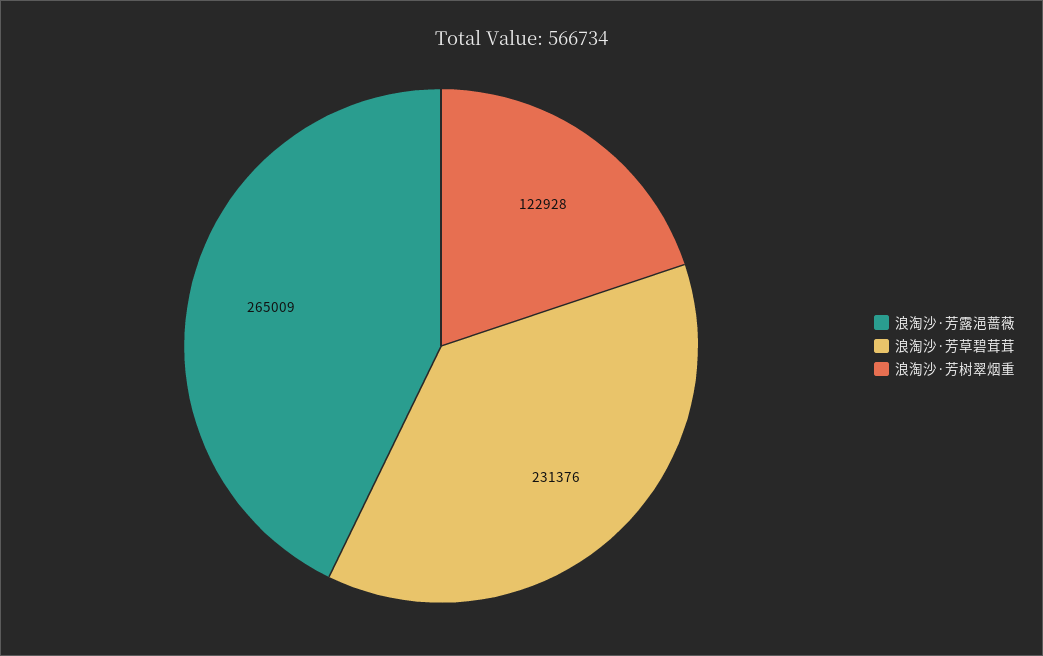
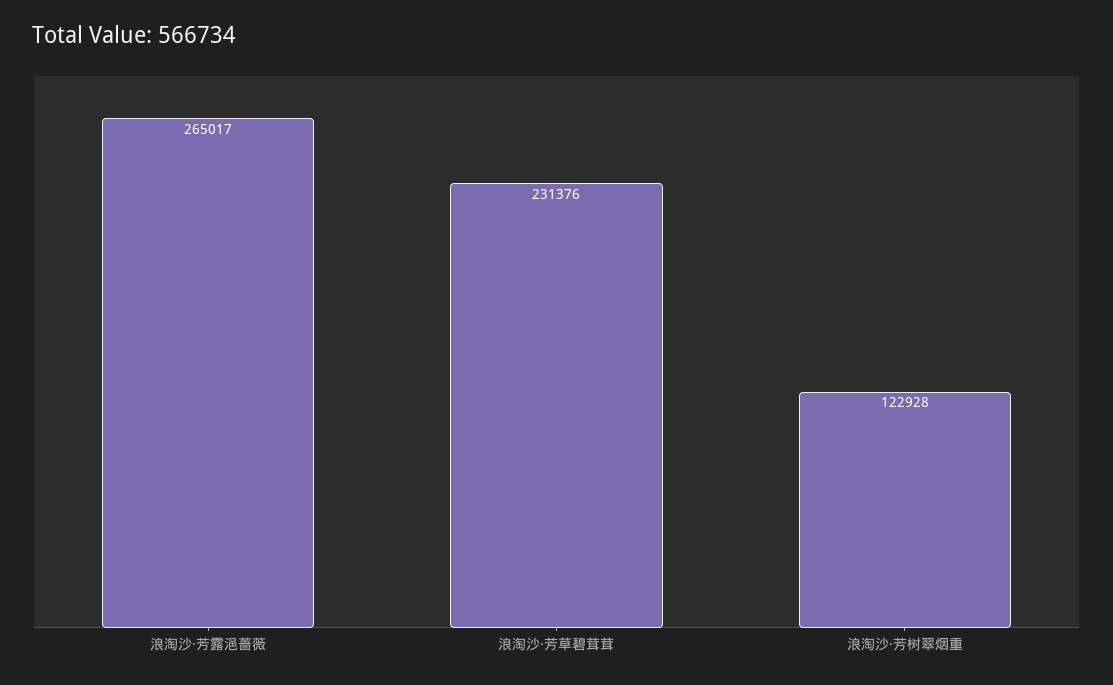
浪淘沙·芳露浥蔷薇: 265009 -> 265017

